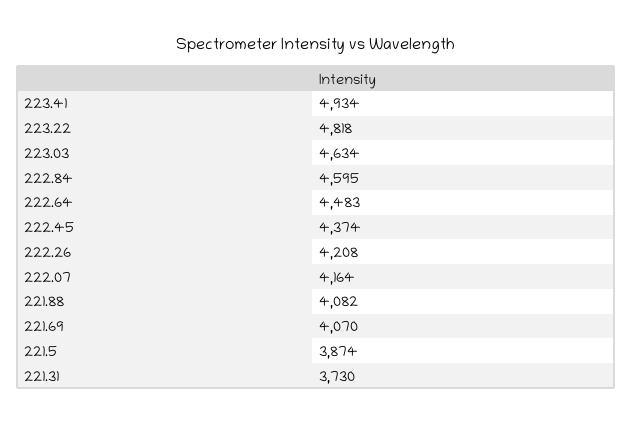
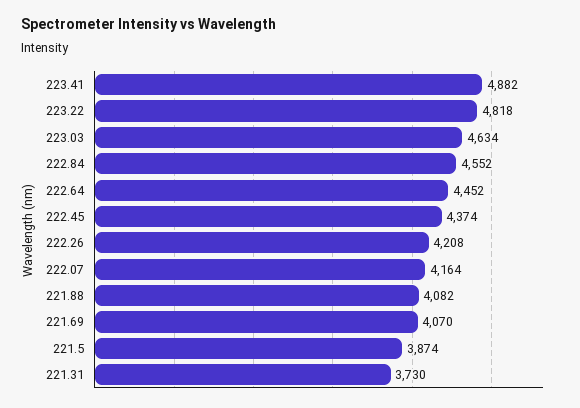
223.41: 4934 -> 4882
222.84: 4595 -> 4552
222.64: 4483 -> 4452

